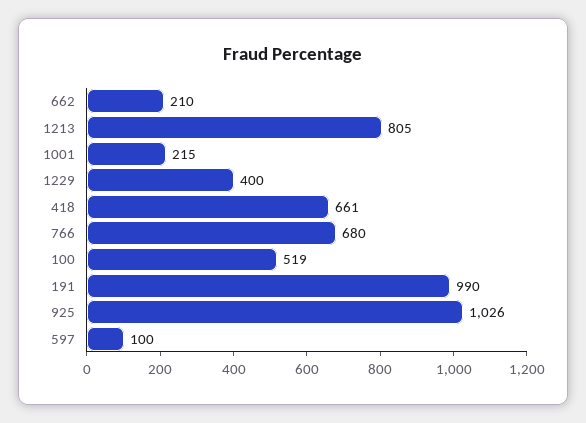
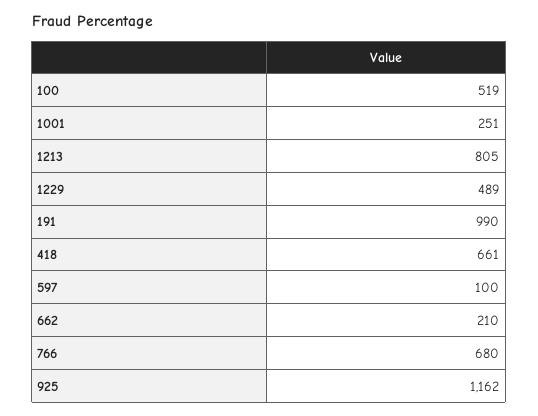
1001: 215 -> 251
1229: 400 -> 489
925: 1026 -> 1162

